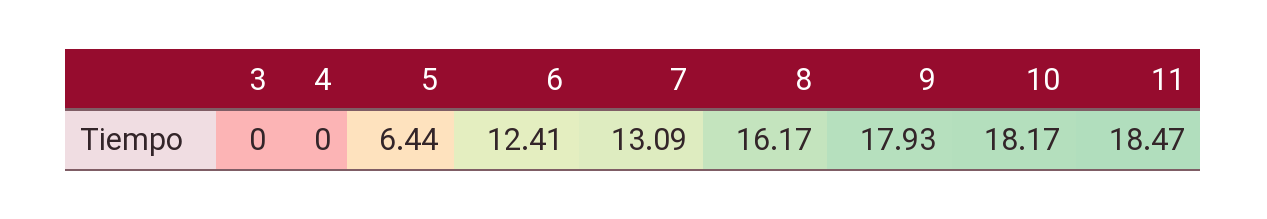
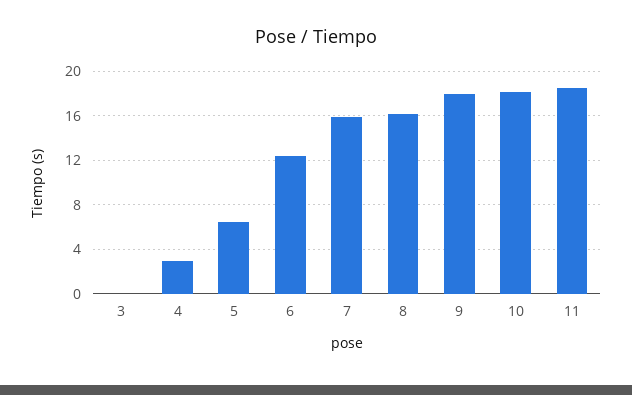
4: 0 -> 3
7: 13.09 -> 16

